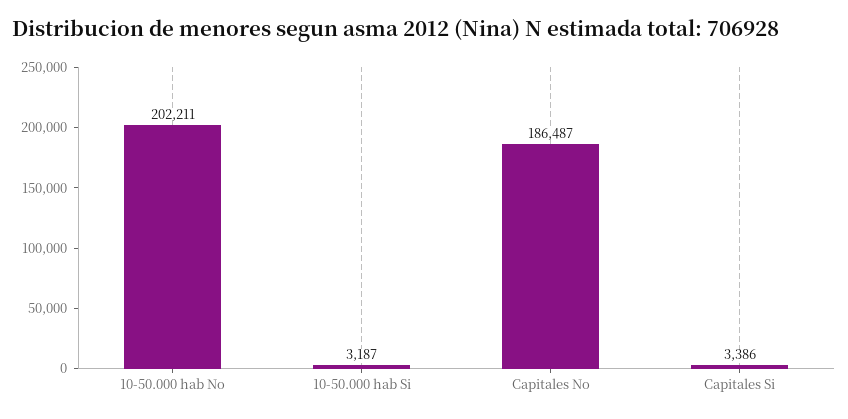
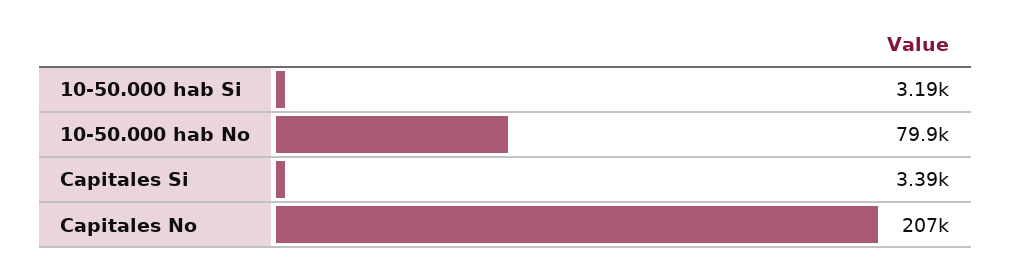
10-50.000 hab No: 202211 -> 79900
Capitales No: 186487 -> 207000

